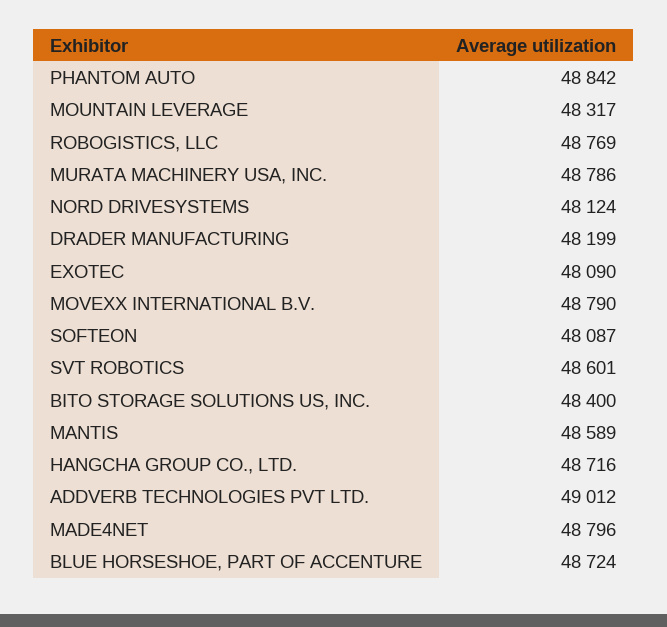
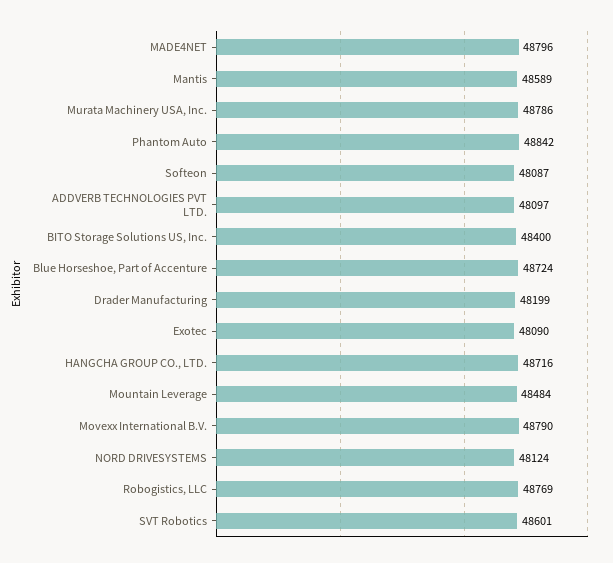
MOUNTAIN LEVERAGE: 48317 -> 48484
ADDVERB TECHNOLOGIES PVT LTD.: 49012 -> 48097

